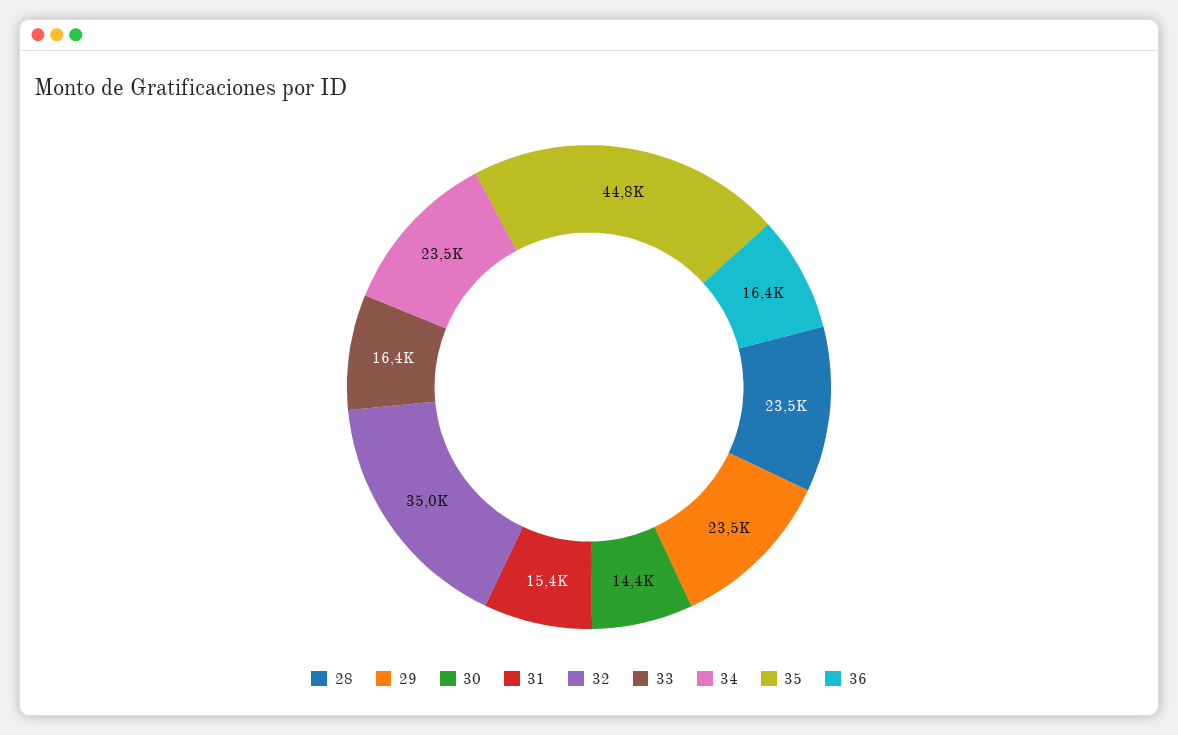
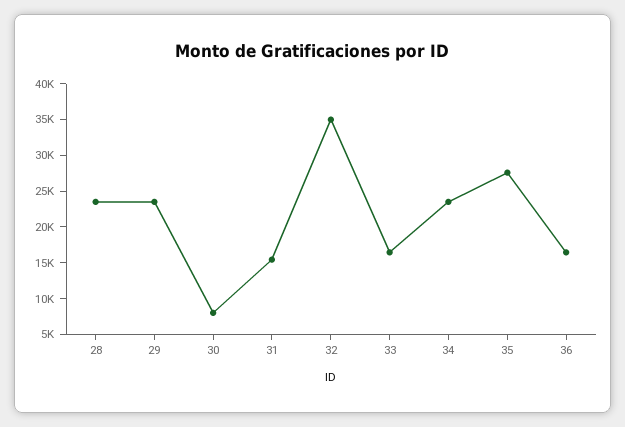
30: 14400 -> 7500
35: 44800 -> 27500

